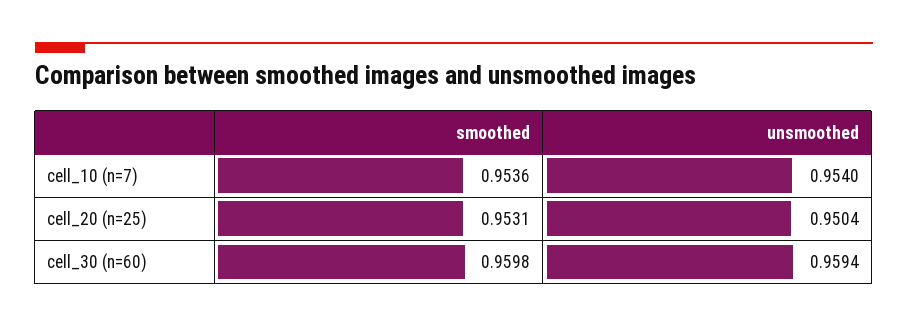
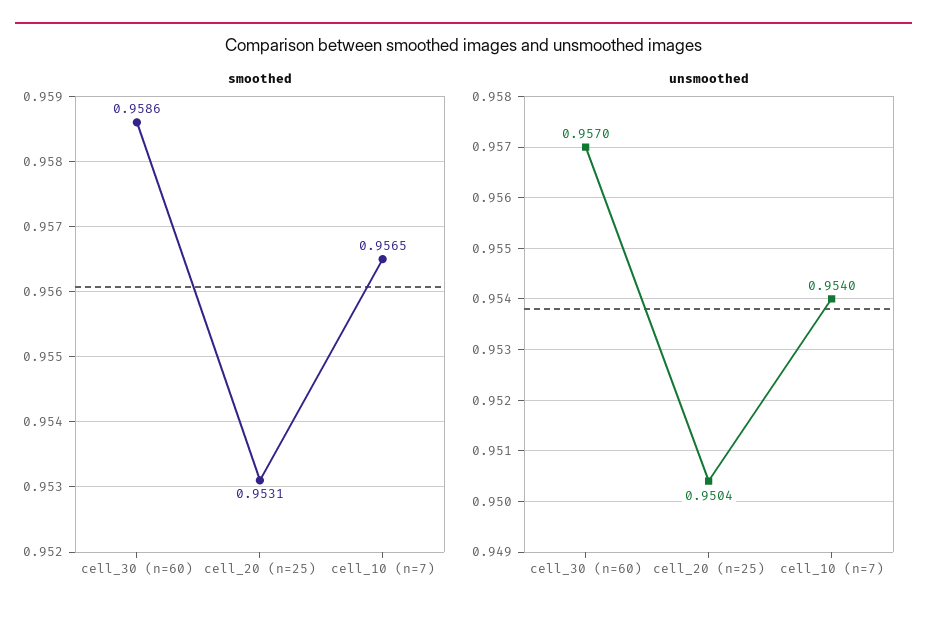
smoothed, cell_10 (n=7): 0.9536 -> 0.9565
smoothed, cell_30 (n=60): 0.9598 -> 0.9586
unsmoothed, cell_30 (n=60): 0.9594 -> 0.957

